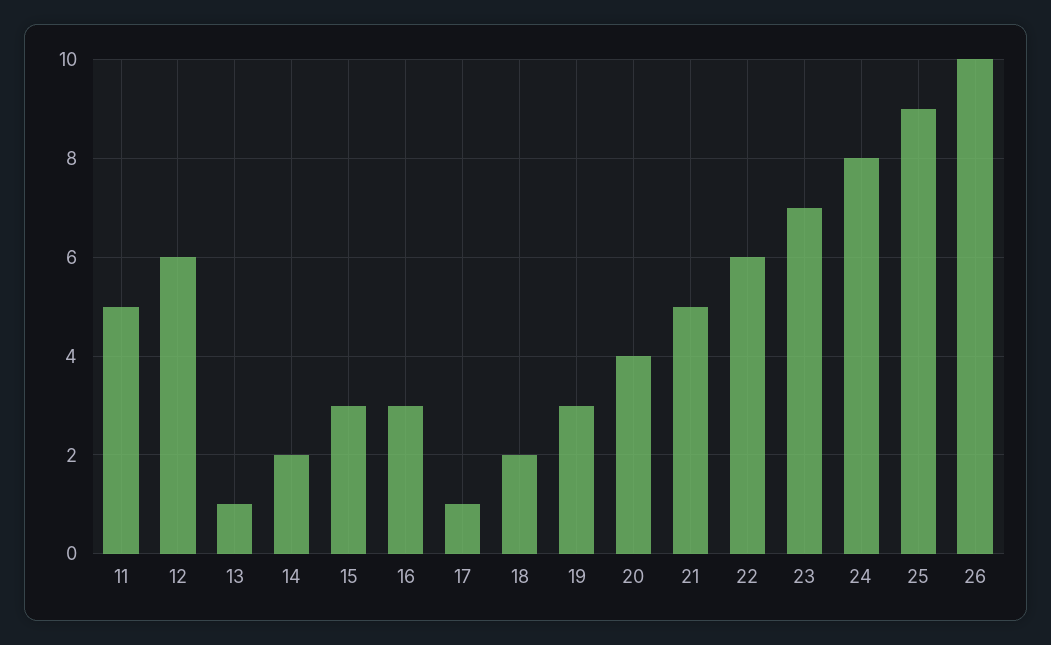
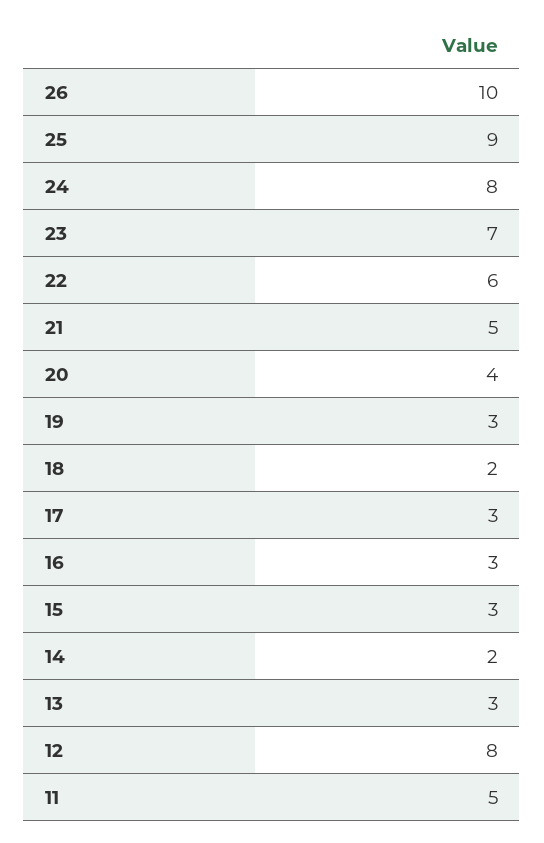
12: 6 -> 8
13: 1 -> 3
17: 1 -> 3

